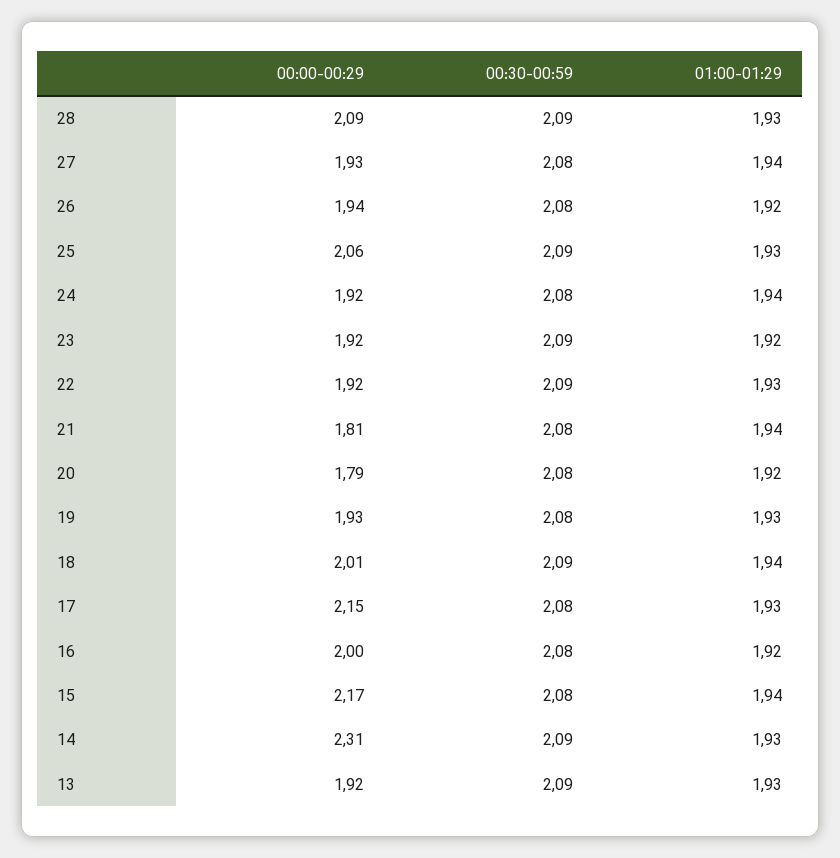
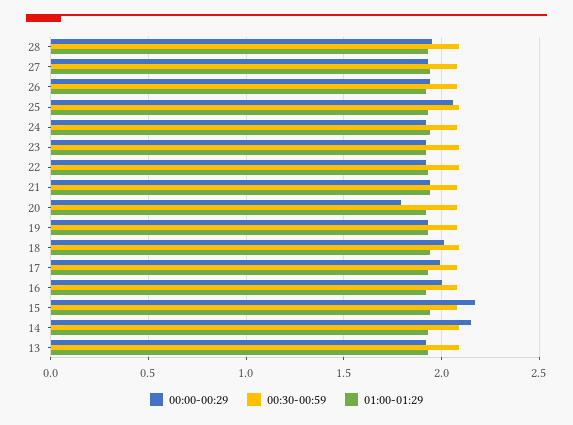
00:00-00:29, 28: 2.09 -> 1.95
00:00-00:29, 21: 1.81 -> 1.95
00:00-00:29, 17: 2.15 -> 2
00:00-00:29, 14: 2.31 -> 2.15

